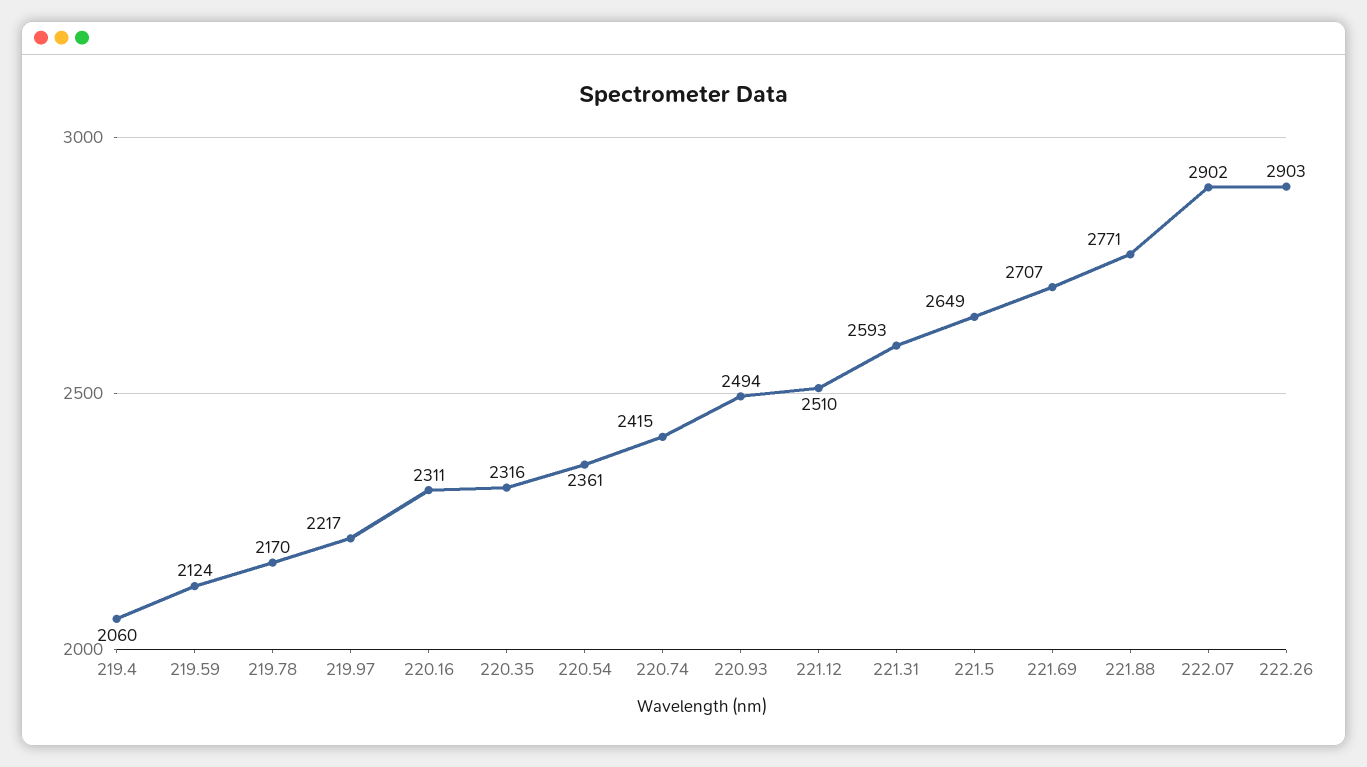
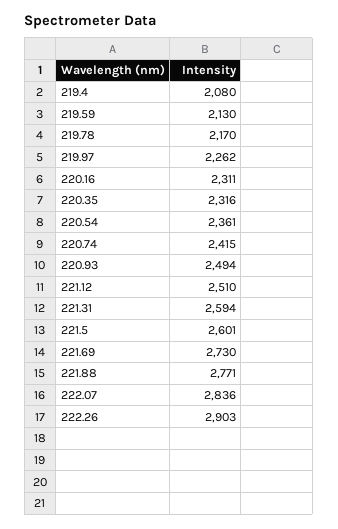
219.4: 2060 -> 2080
219.59: 2124 -> 2130
219.97: 2217 -> 2262
221.31: 2593 -> 2594
221.5: 2649 -> 2601
221.69: 2707 -> 2730
222.07: 2902 -> 2836

